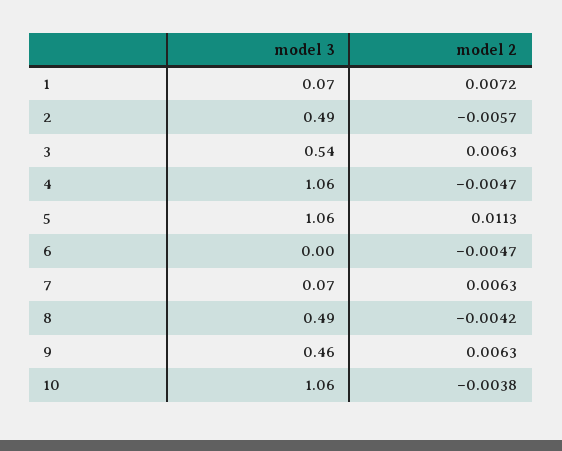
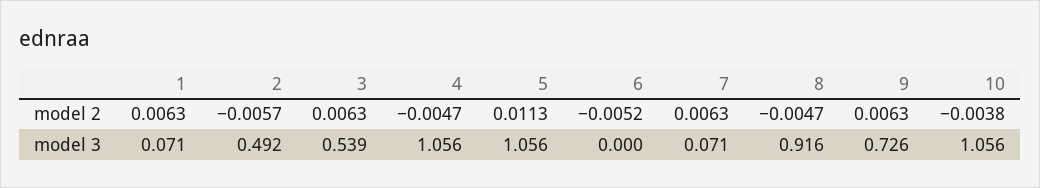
model 2, 1: 0.0072 -> 0.0063
model 2, 6: -0.0047 -> -0.0052
model 3, 8: 0.49 -> 0.916
model 2, 8: -0.0042 -> -0.0047
model 3, 9: 0.46 -> 0.726

